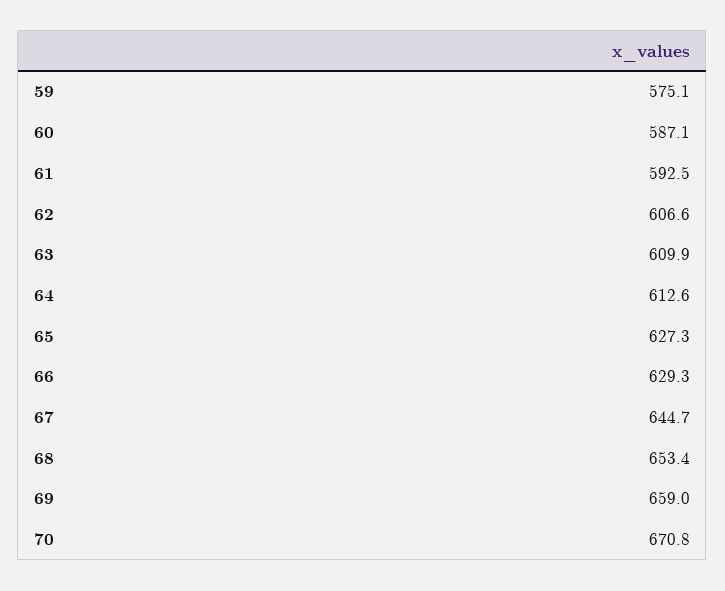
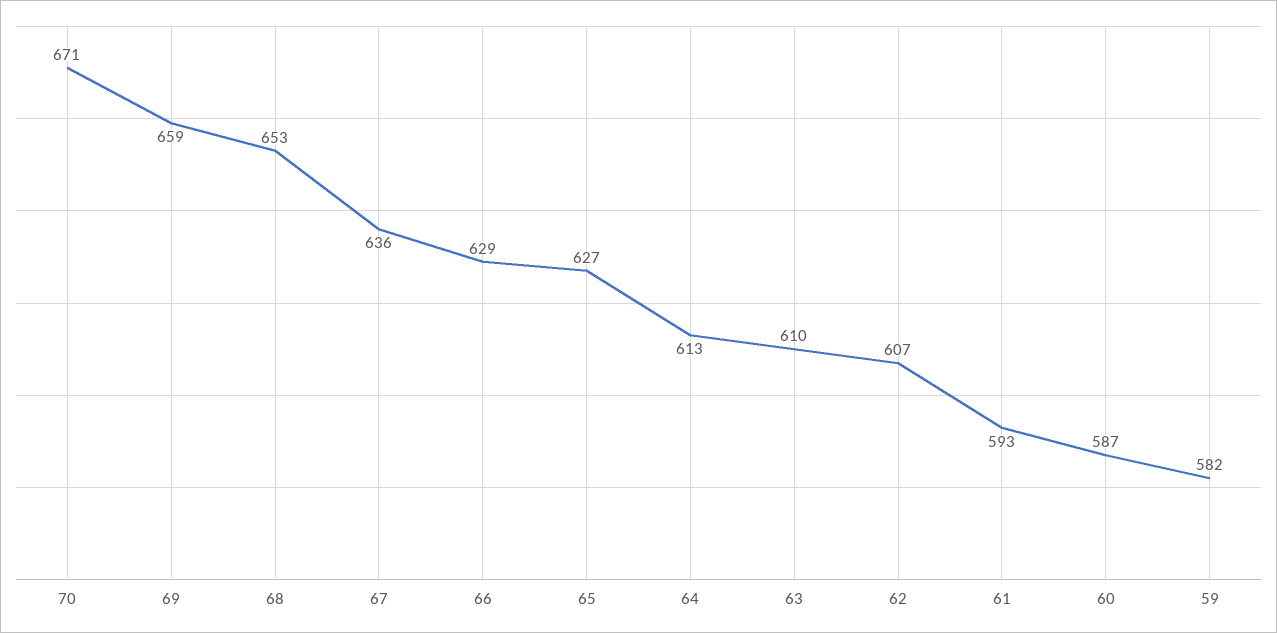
59: 575.1 -> 582
67: 644.7 -> 636

